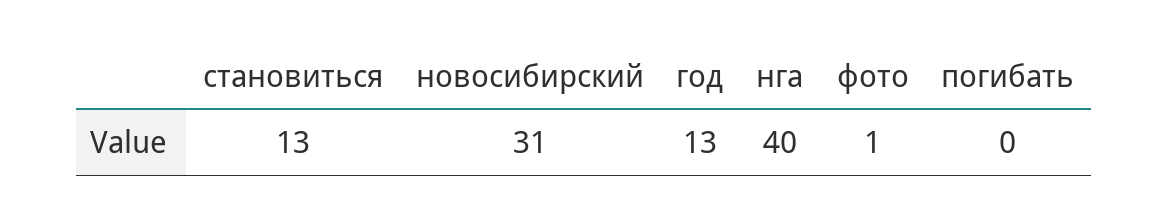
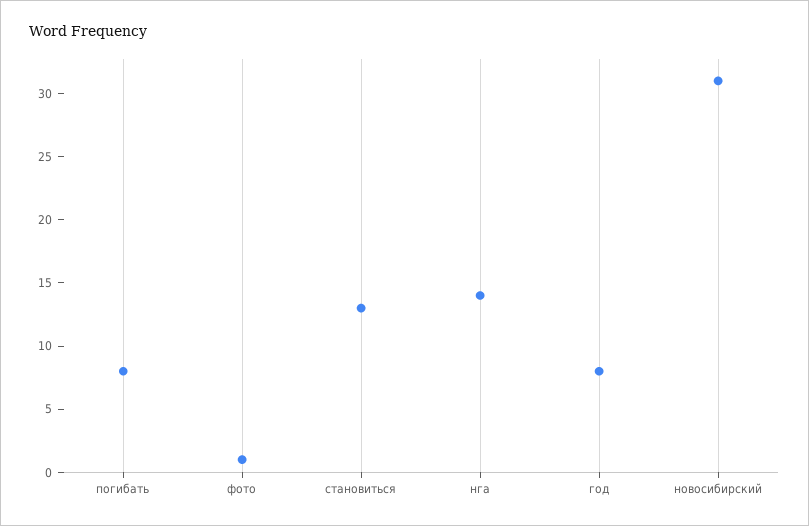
год: 13 -> 8
нга: 40 -> 14
погибать: 0 -> 8

